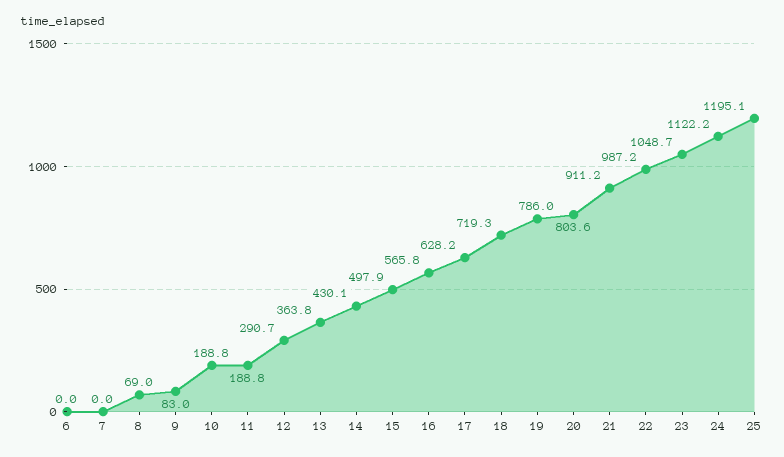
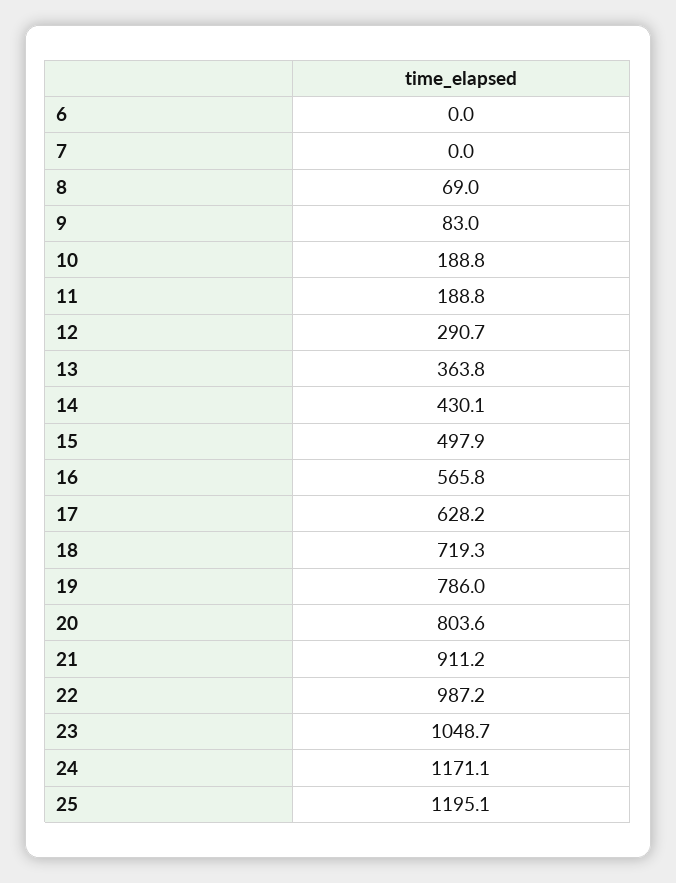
24: 1122.2 -> 1171.1

